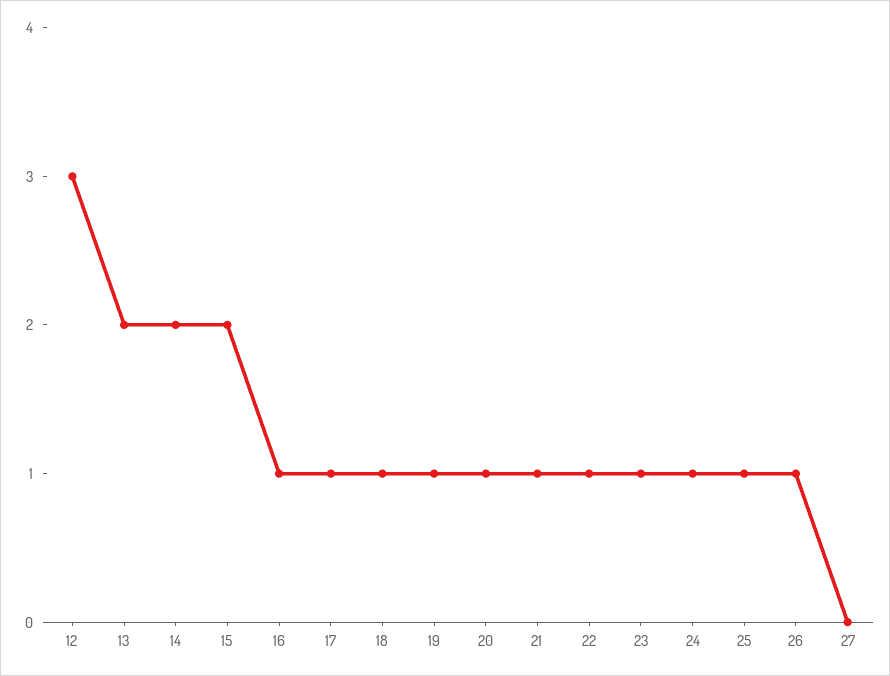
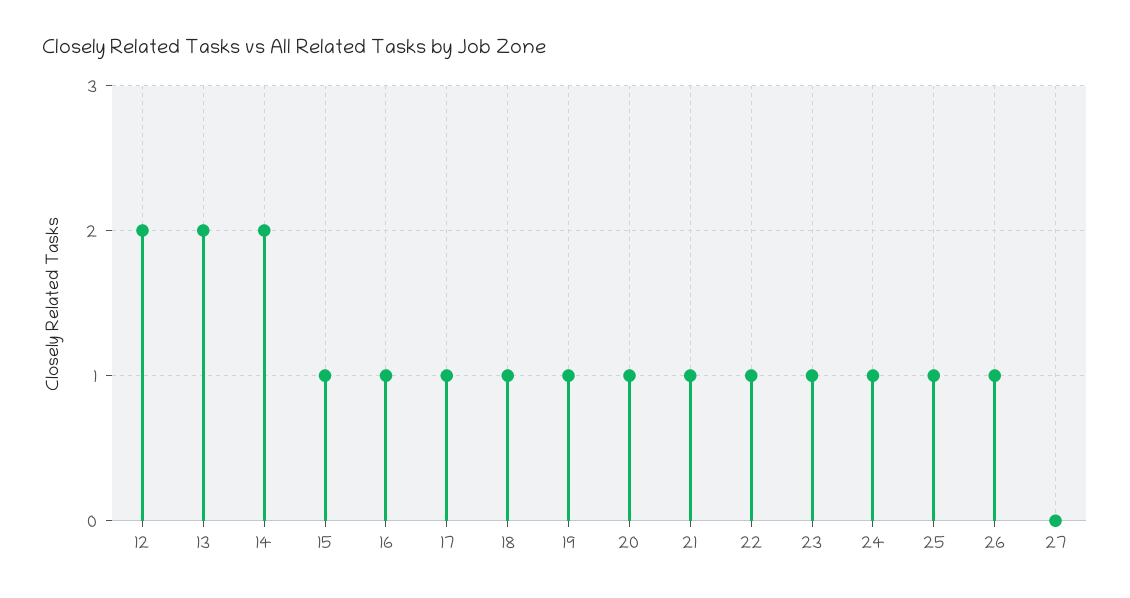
12: 3 -> 2
15: 2 -> 1

